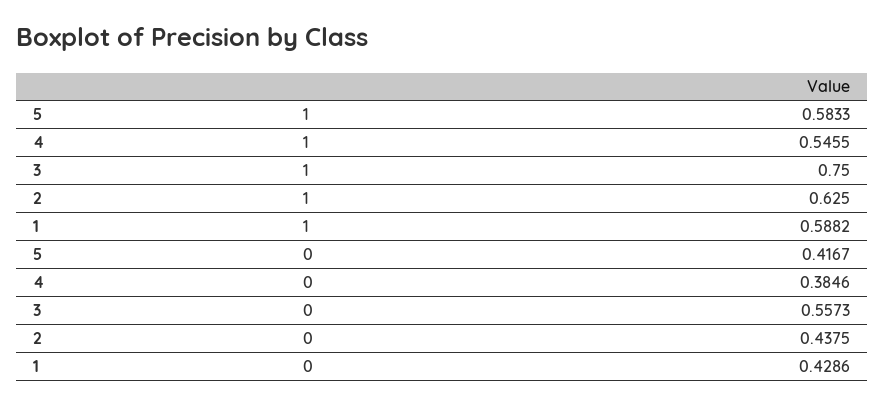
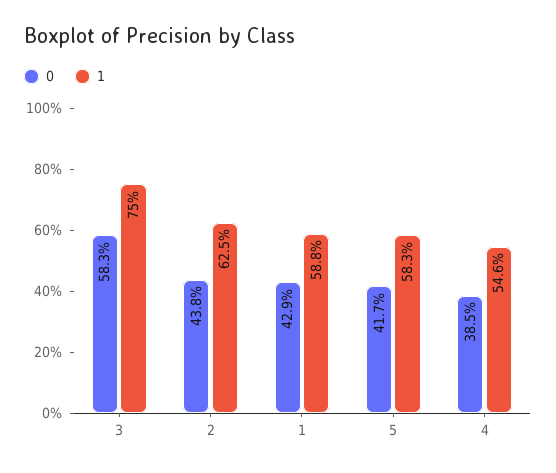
0, 3: 0.5573 -> 0.583

